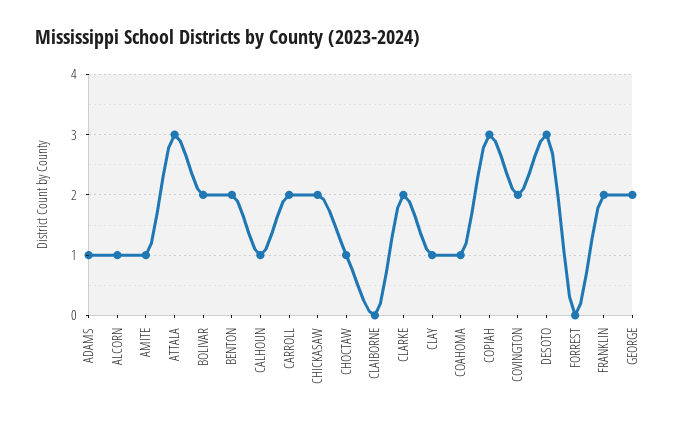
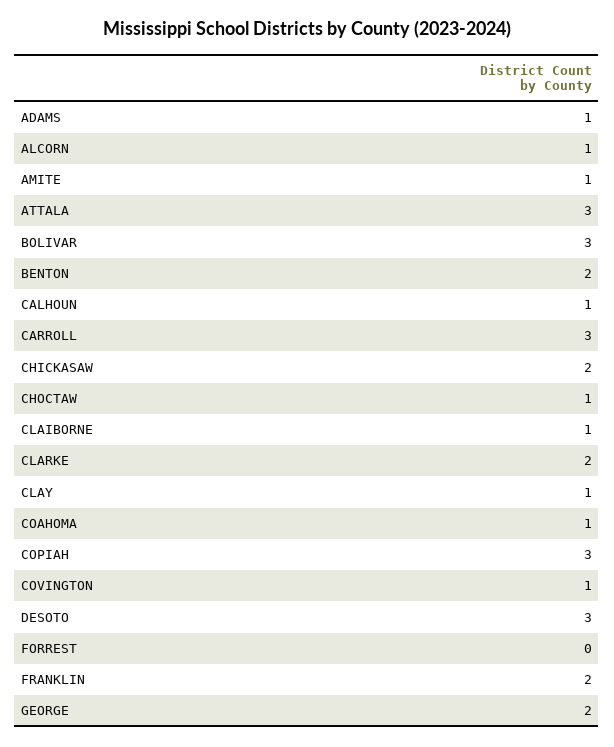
BOLIVAR: 2 -> 3
CARROLL: 2 -> 3
CLAIBORNE: 0 -> 1
COVINGTON: 2 -> 1

